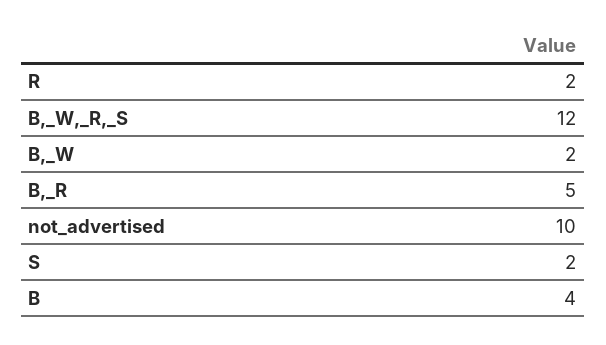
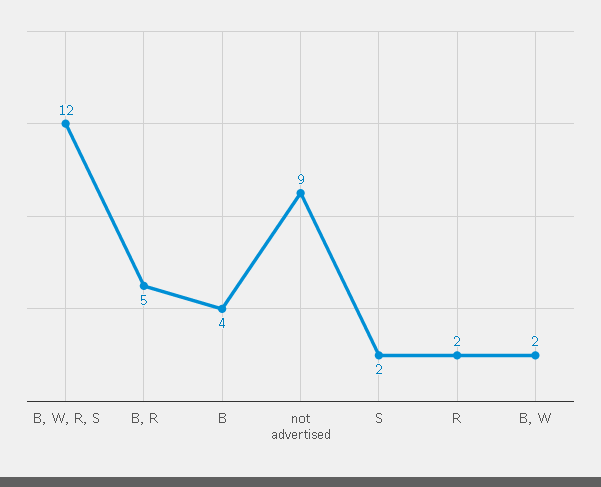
not_advertised: 10 -> 9

